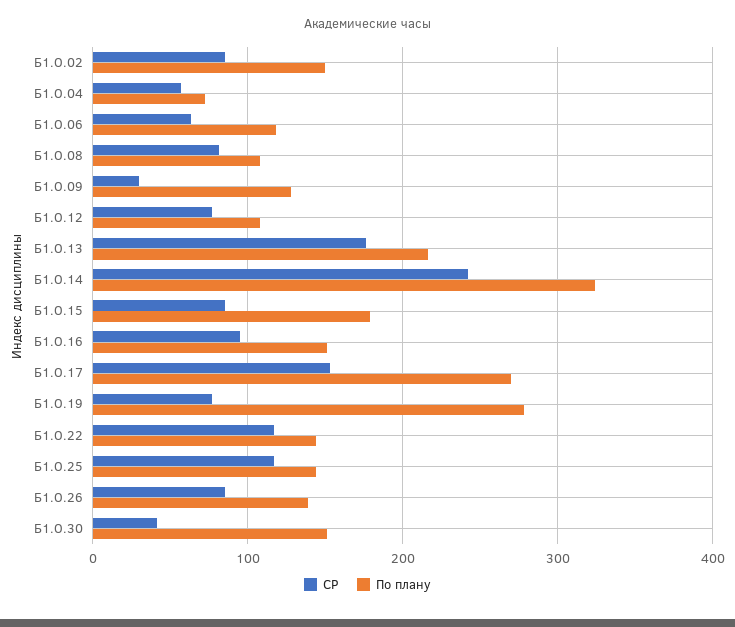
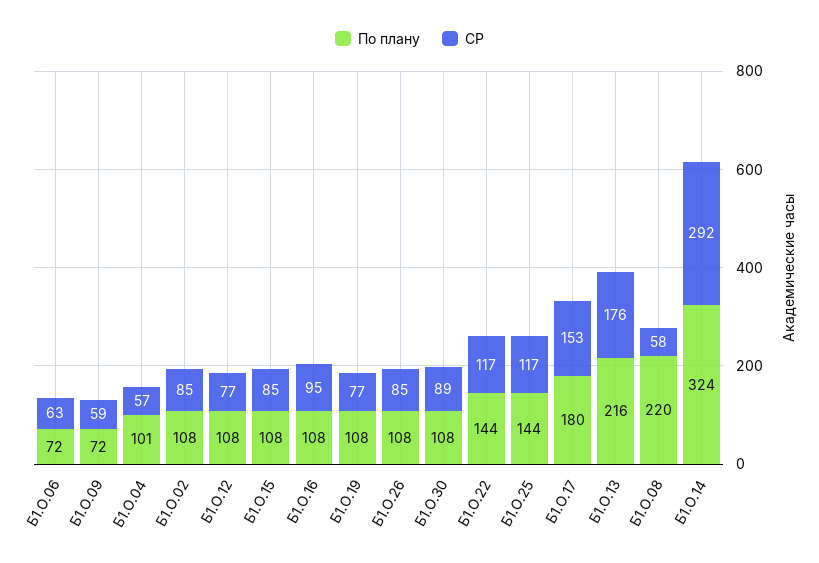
По плану, Б1.О.02: 150 -> 108
По плану, Б1.О.04: 70 -> 101
По плану, Б1.О.06: 120 -> 72
СР, Б1.О.08: 80 -> 58
По плану, Б1.О.08: 110 -> 220
СР, Б1.О.09: 30 -> 59
По плану, Б1.О.09: 130 -> 72
СР, Б1.О.14: 240 -> 292
По плану, Б1.О.15: 180 -> 108
По плану, Б1.О.16: 150 -> 108
По плану, Б1.О.17: 270 -> 180
По плану, Б1.О.19: 280 -> 108
По плану, Б1.О.26: 140 -> 108
СР, Б1.О.30: 40 -> 89
По плану, Б1.О.30: 150 -> 108

